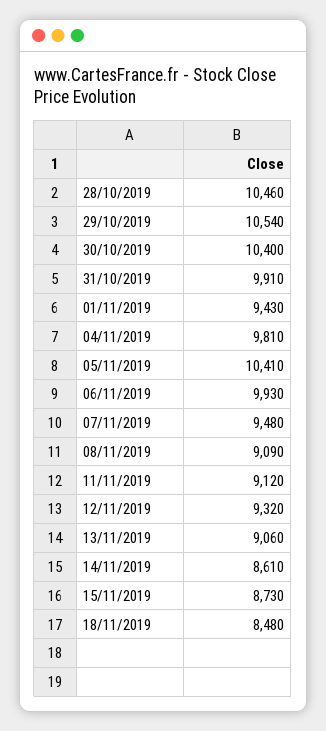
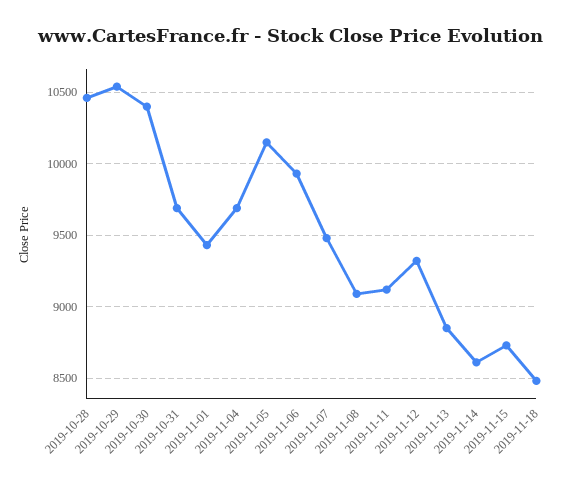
31/10/2019: 9910 -> 9700
04/11/2019: 9810 -> 9700
05/11/2019: 10410 -> 10150
13/11/2019: 9060 -> 8850

